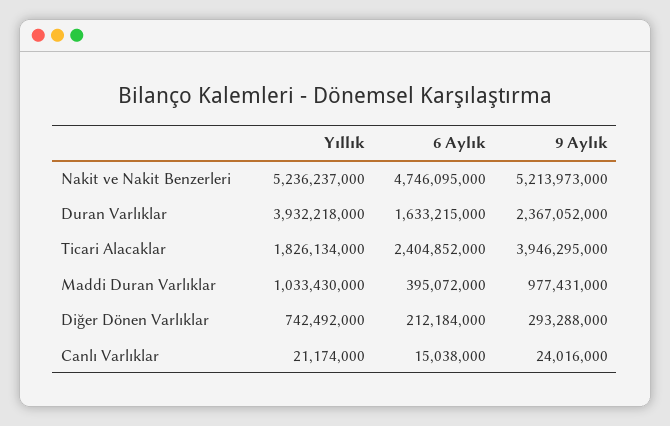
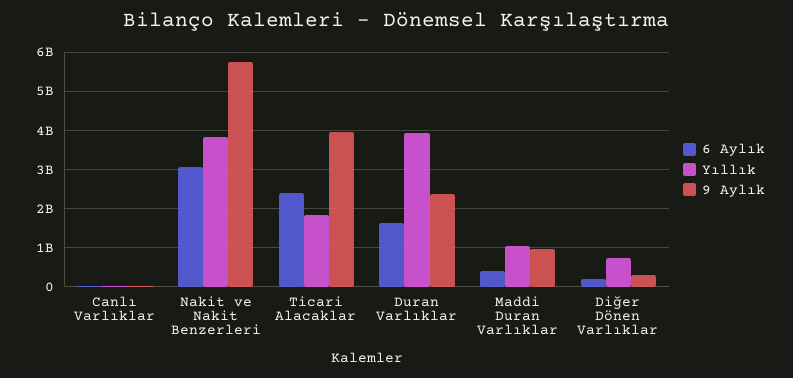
Yıllık, Nakit ve Nakit Benzerleri: 5236237000 -> 3800000000
6 Aylık, Nakit ve Nakit Benzerleri: 4746095000 -> 3000000000
9 Aylık, Nakit ve Nakit Benzerleri: 5213973000 -> 5800000000

